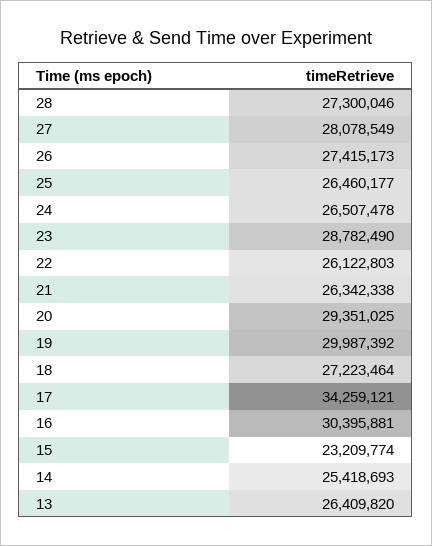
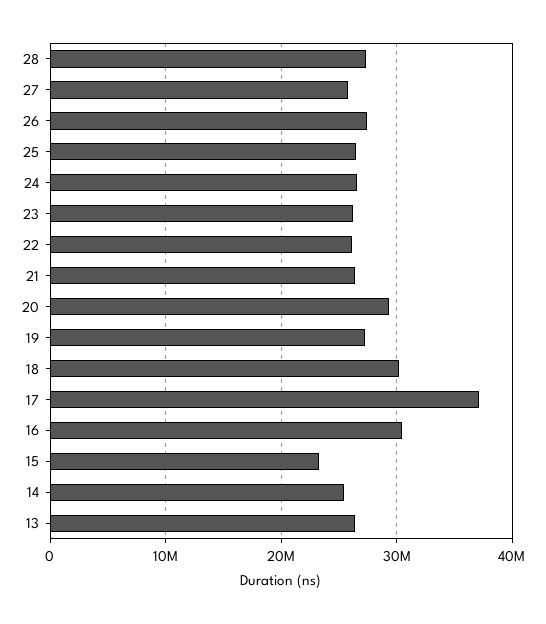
27: 28078549 -> 26000000
23: 28782490 -> 26000000
19: 29987392 -> 27000000
18: 27223464 -> 30000000
17: 34259121 -> 37000000

